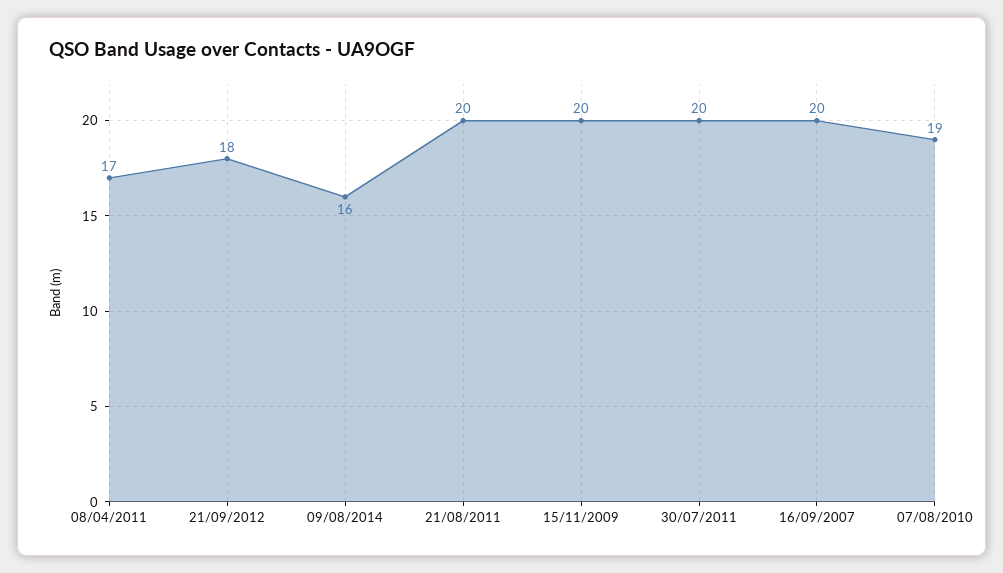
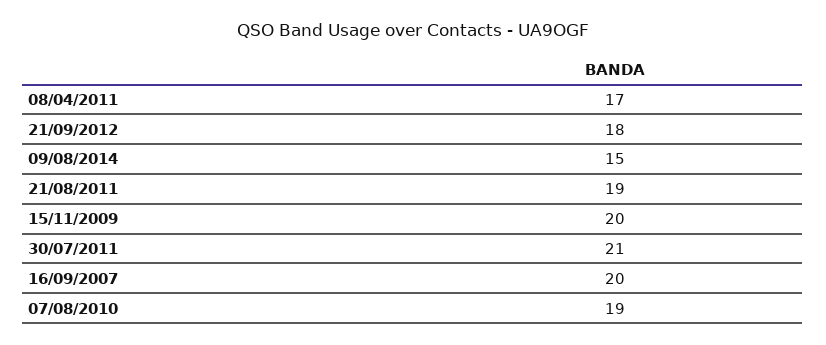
09/08/2014: 16 -> 15
21/08/2011: 20 -> 19
30/07/2011: 20 -> 21

